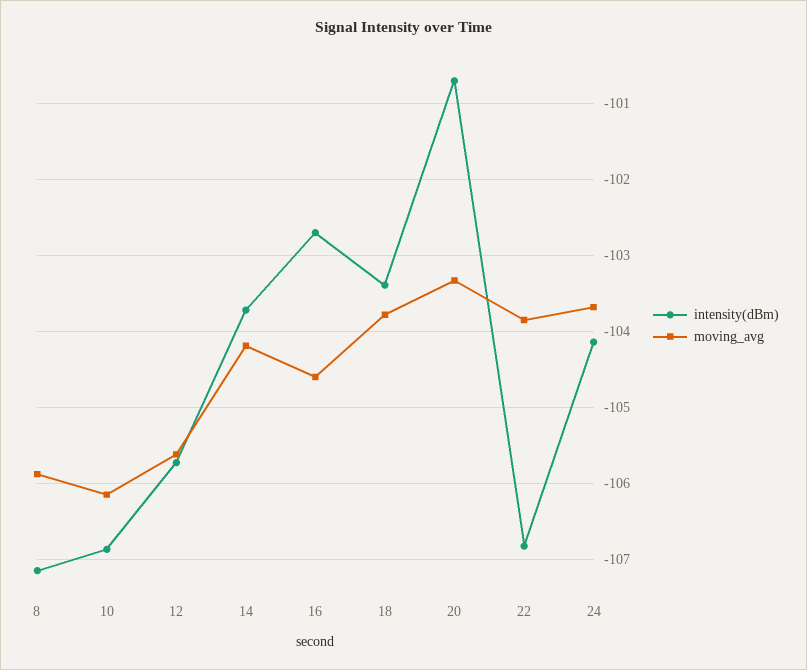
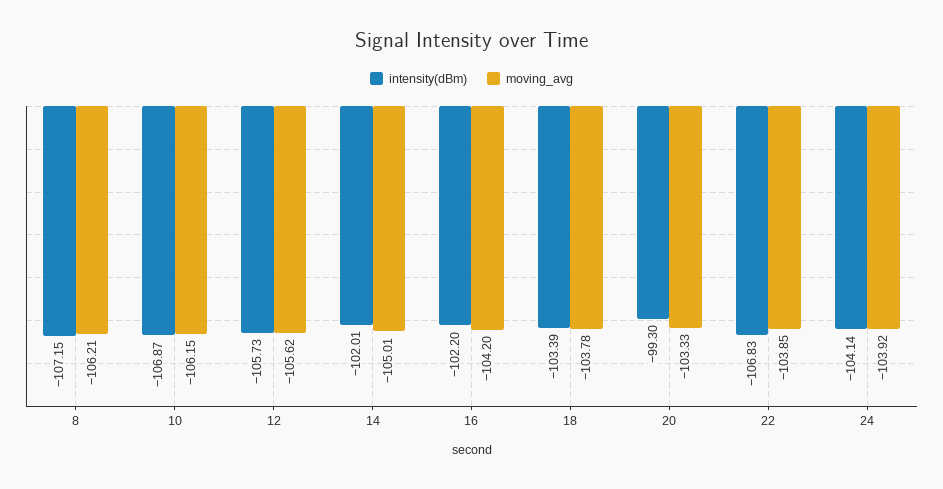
moving_avg, 8: -105.9 -> -106.21
intensity(dBm), 14: -103.7 -> -102.01
moving_avg, 14: -104.2 -> -105.01
intensity(dBm), 16: -102.7 -> -102.2
moving_avg, 16: -104.6 -> -104.2
intensity(dBm), 20: -100.7 -> -99.3
moving_avg, 24: -103.7 -> -103.92

